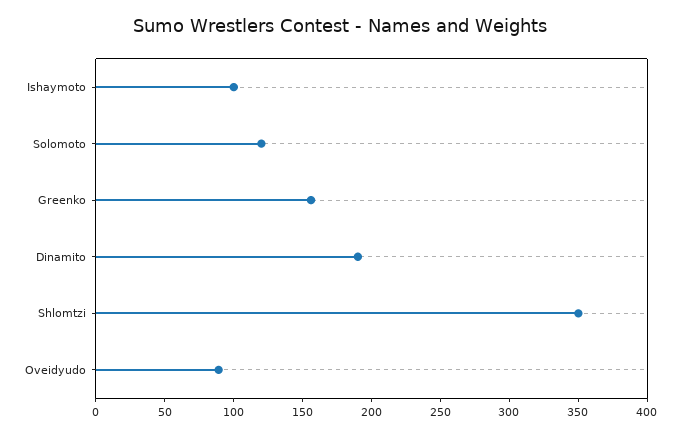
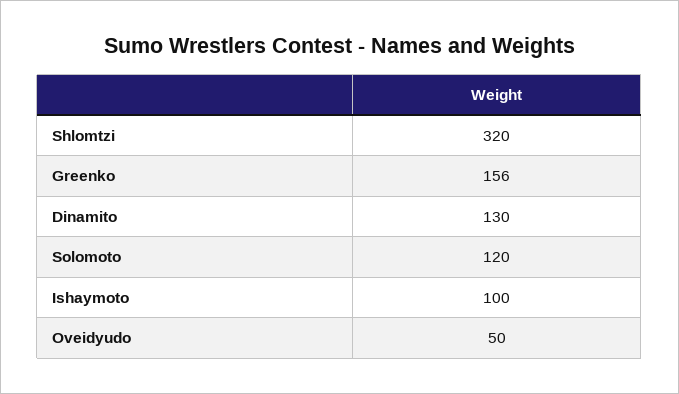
Dinamito: 190 -> 130
Shlomtzi: 350 -> 320
Oveidyudo: 90 -> 50

